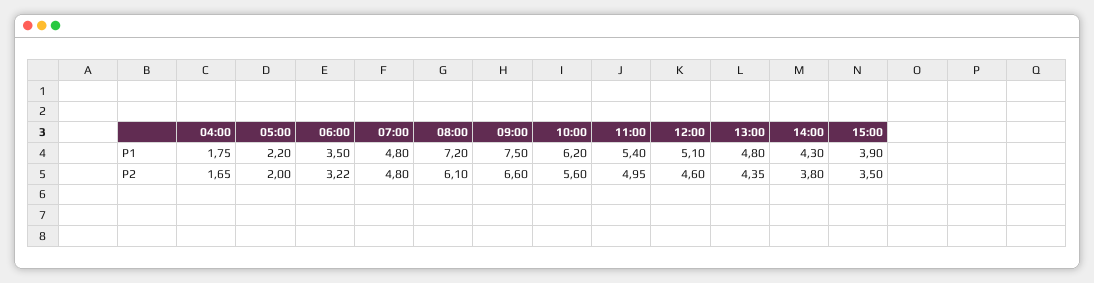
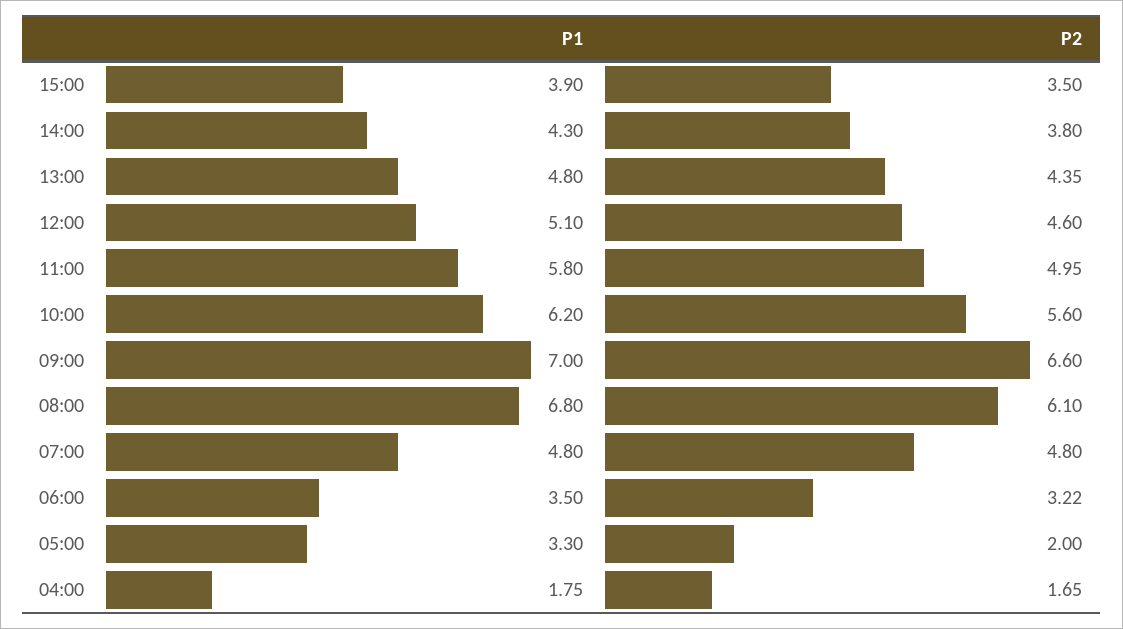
05:00, P1: 2.2 -> 3.3
08:00, P1: 7.2 -> 6.8
09:00, P1: 7.5 -> 7
11:00, P1: 5.4 -> 5.8

